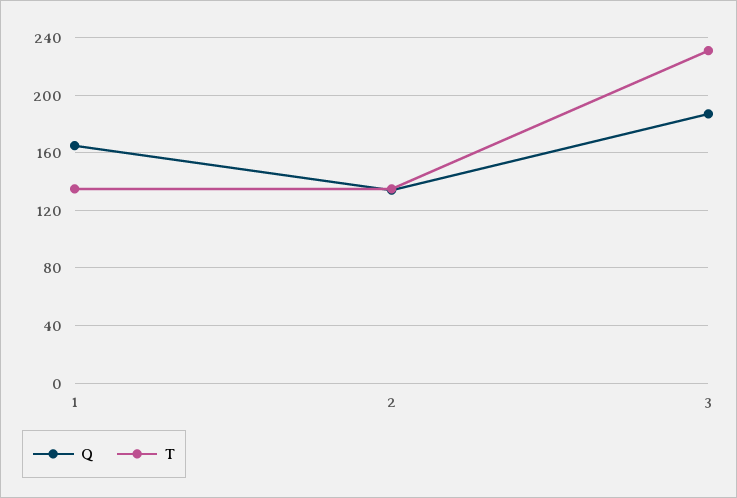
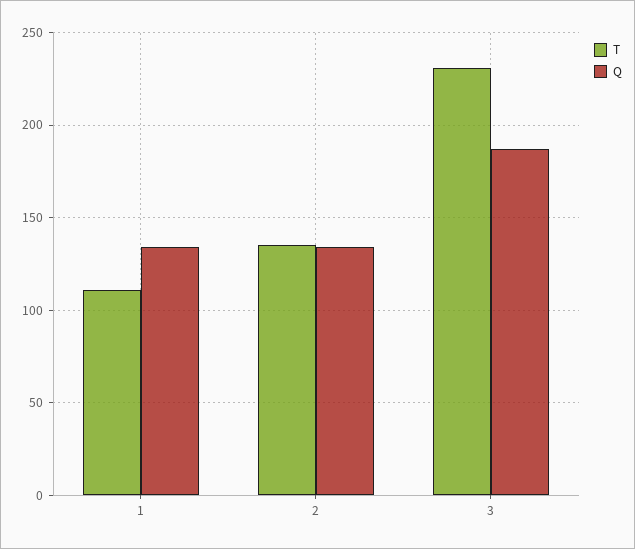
Q, 1: 165 -> 135
T, 1: 135 -> 110

